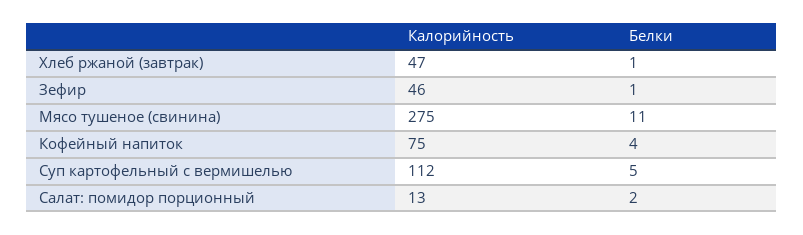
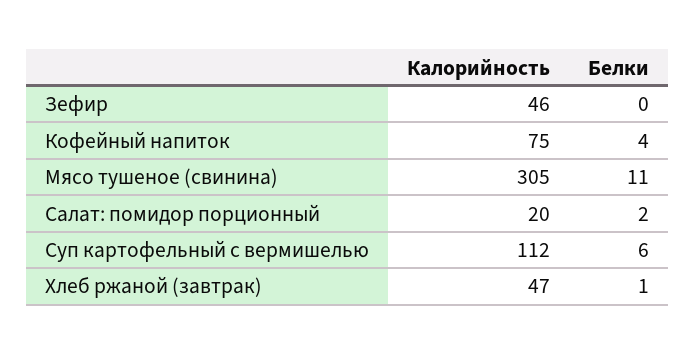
Белки, Зефир: 1 -> 0
Калорийность, Мясо тушеное (свинина): 275 -> 305
Белки, Суп картофельный с вермишелью: 5 -> 6
Калорийность, Салат: помидор порционный: 13 -> 20

